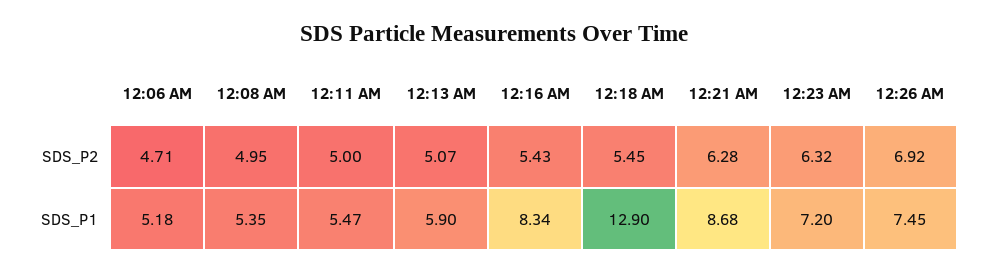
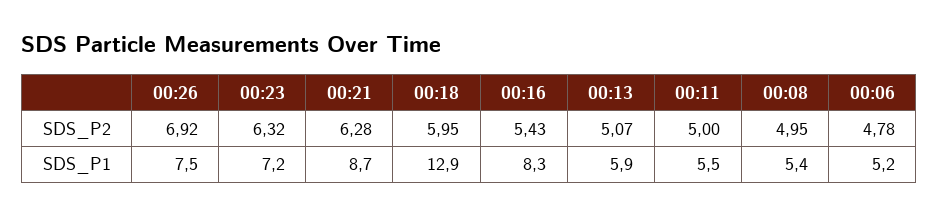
12:06 AM, SDS_P2: 4.71 -> 4.78
12:18 AM, SDS_P2: 5.45 -> 5.95

